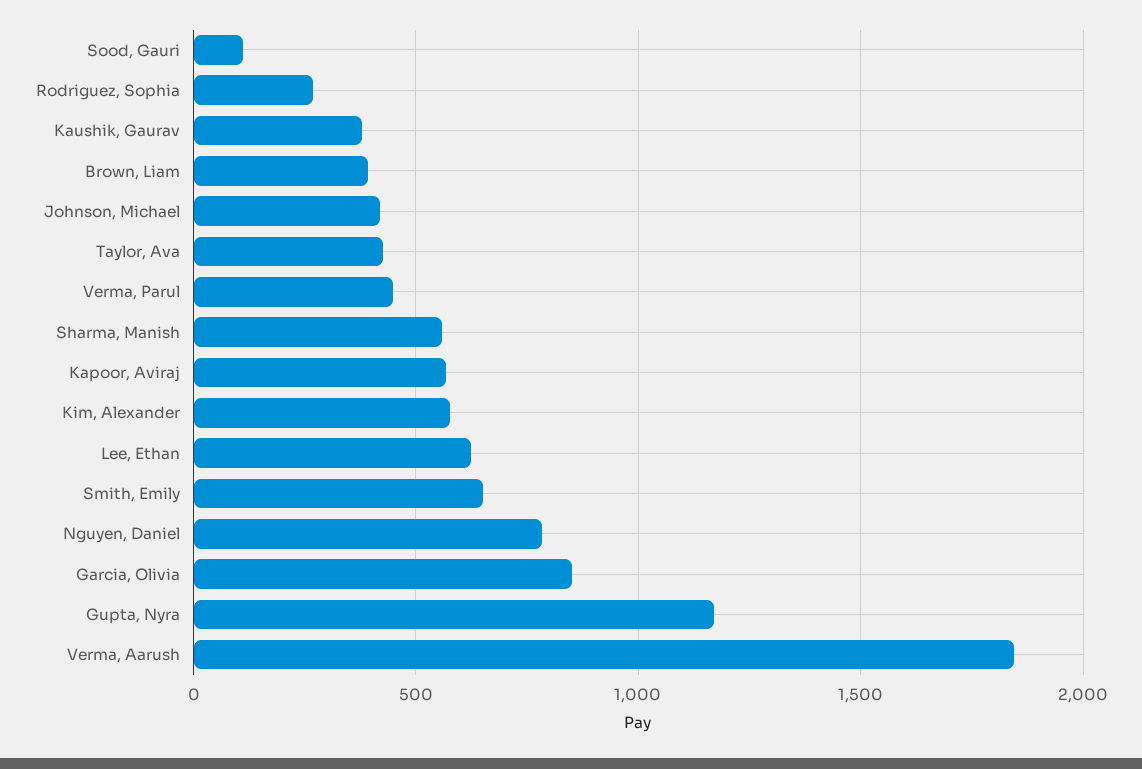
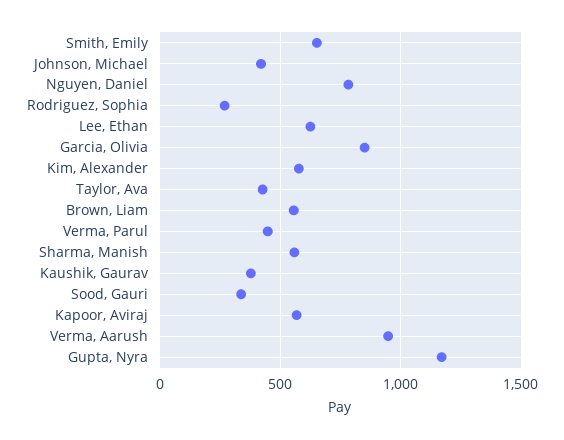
Sood, Gauri: 100 -> 350
Brown, Liam: 400 -> 550
Verma, Aarush: 1850 -> 950

